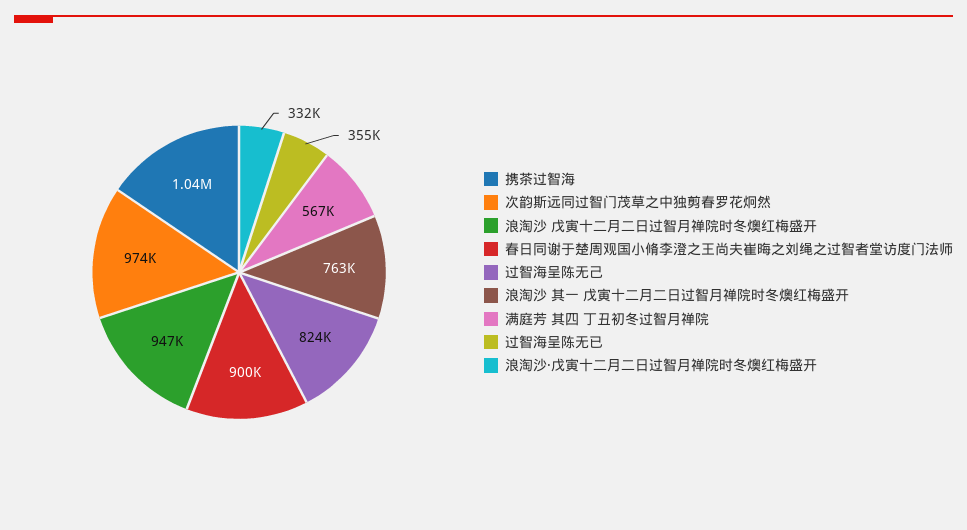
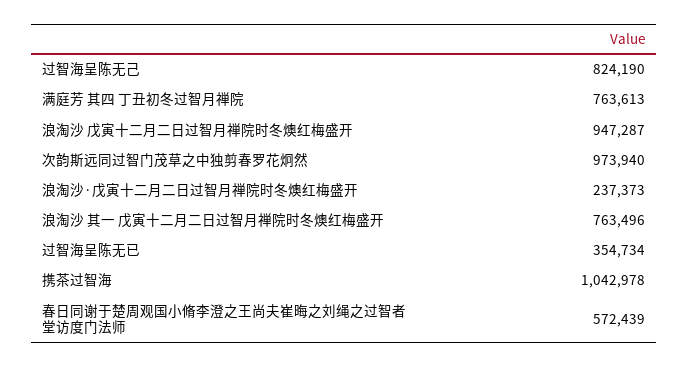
春日同谢于楚周观国小脩李澄之王尚夫崔晦之刘绳之过智者堂访度门法师: 900000 -> 572439
满庭芳 其四 丁丑初冬过智月禅院: 567000 -> 763613
浪淘沙·戊寅十二月二日过智月禅院时冬燠红梅盛开: 332000 -> 237373

